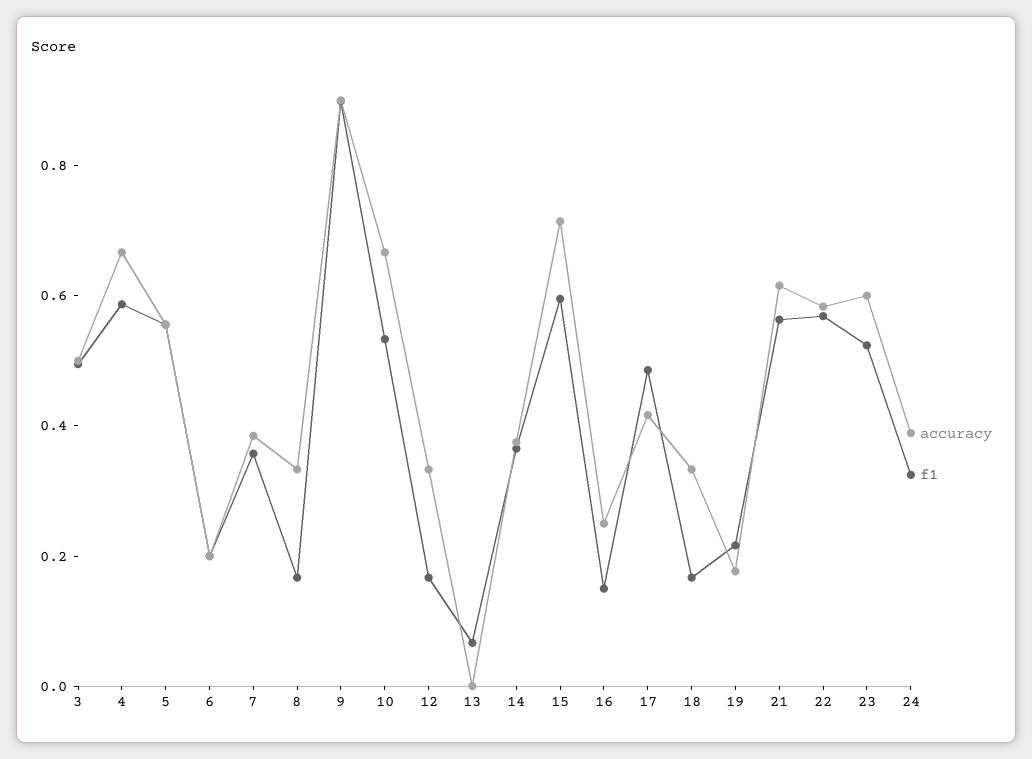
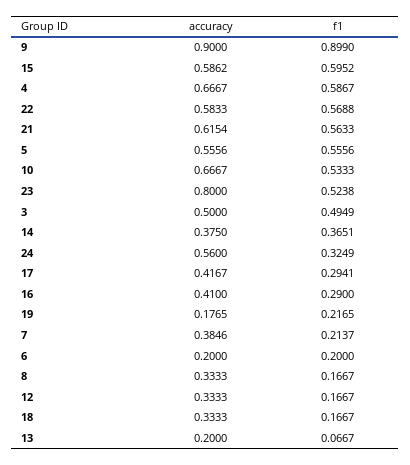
f1, 7: 0.35 -> 0.2137
accuracy, 13: 0 -> 0.2
accuracy, 15: 0.7 -> 0.5862
accuracy, 16: 0.25 -> 0.41
f1, 16: 0.15 -> 0.29
f1, 17: 0.5 -> 0.2941
accuracy, 23: 0.6 -> 0.8
accuracy, 24: 0.4 -> 0.56

